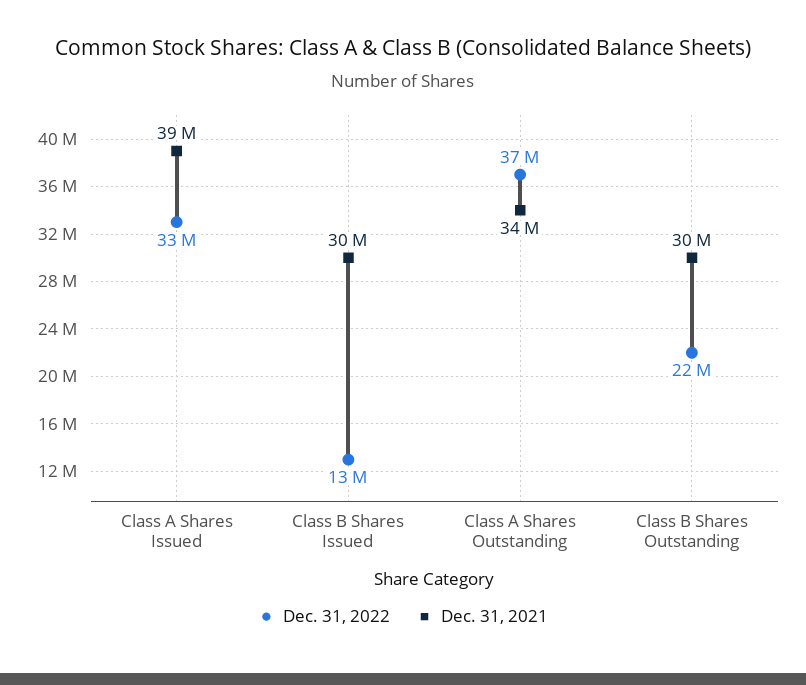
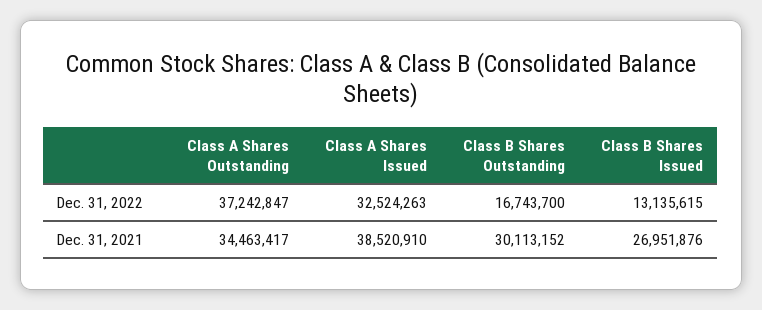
Dec. 31, 2021, Class B Shares Issued: 30000000 -> 26951876
Dec. 31, 2022, Class B Shares Outstanding: 22000000 -> 16743700

